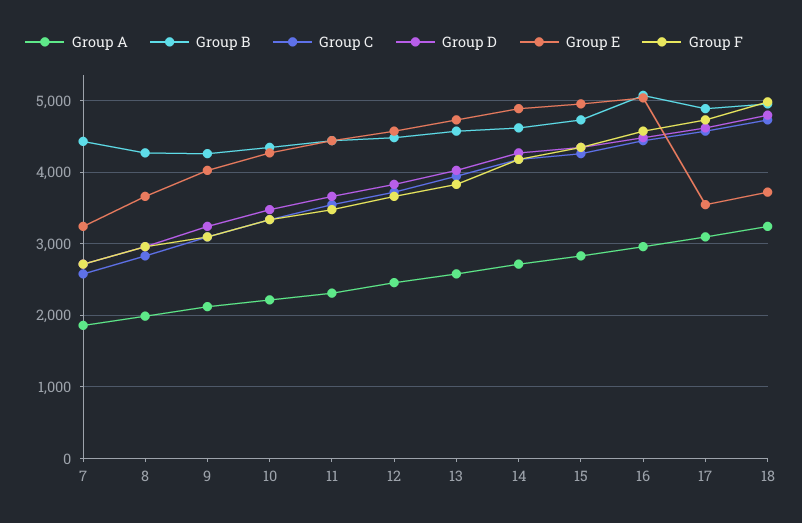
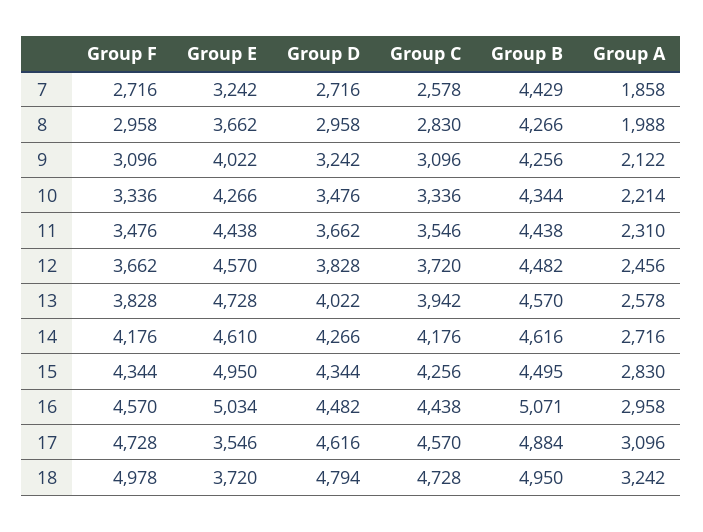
Group E, 14: 4900 -> 4610
Group B, 15: 4700 -> 4495

